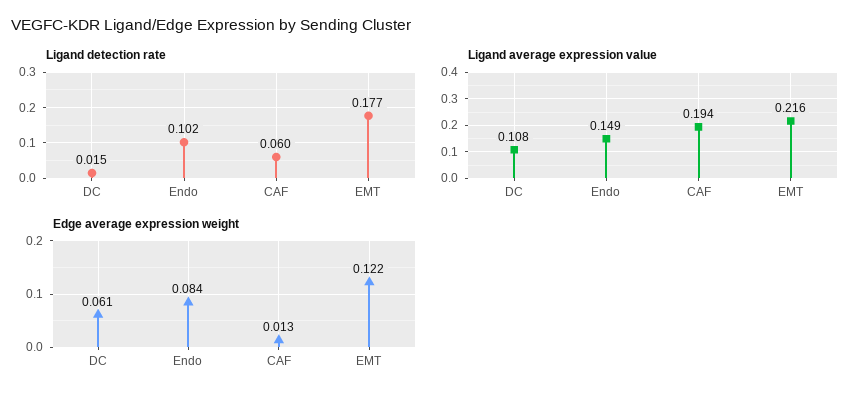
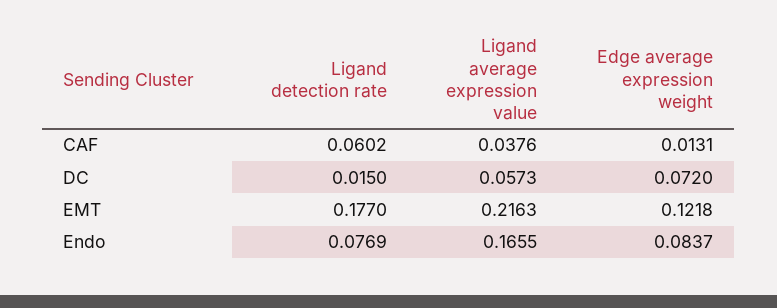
Ligand detection rate, Endo: 0.102 -> 0.0769
Ligand average expression value, DC: 0.108 -> 0.0573
Ligand average expression value, Endo: 0.149 -> 0.1655
Ligand average expression value, CAF: 0.194 -> 0.0376
Edge average expression weight, DC: 0.061 -> 0.072

